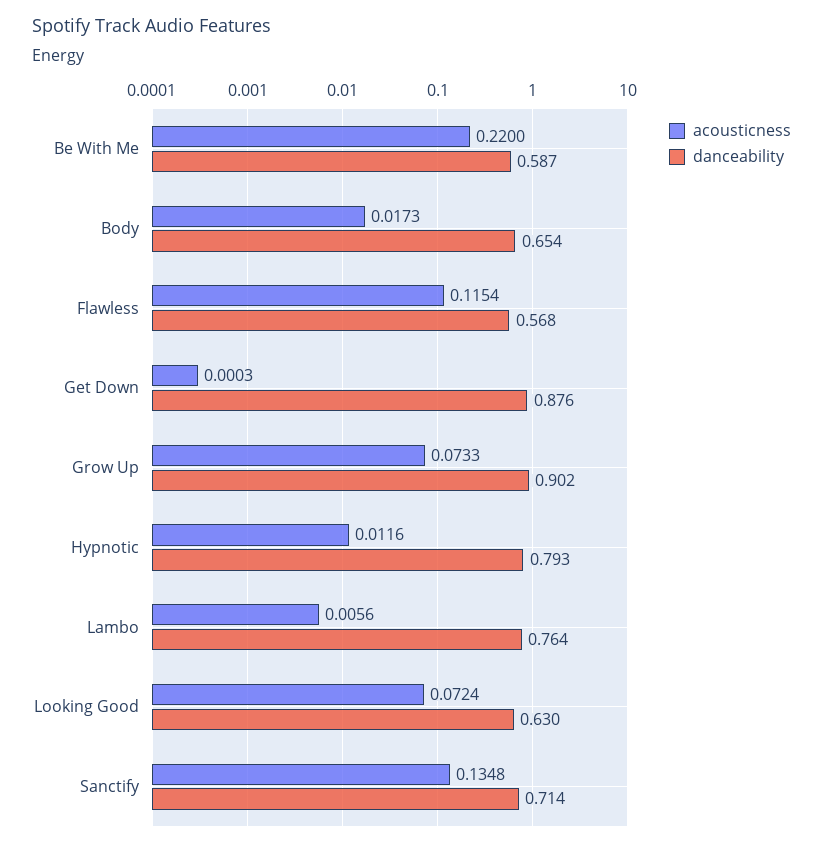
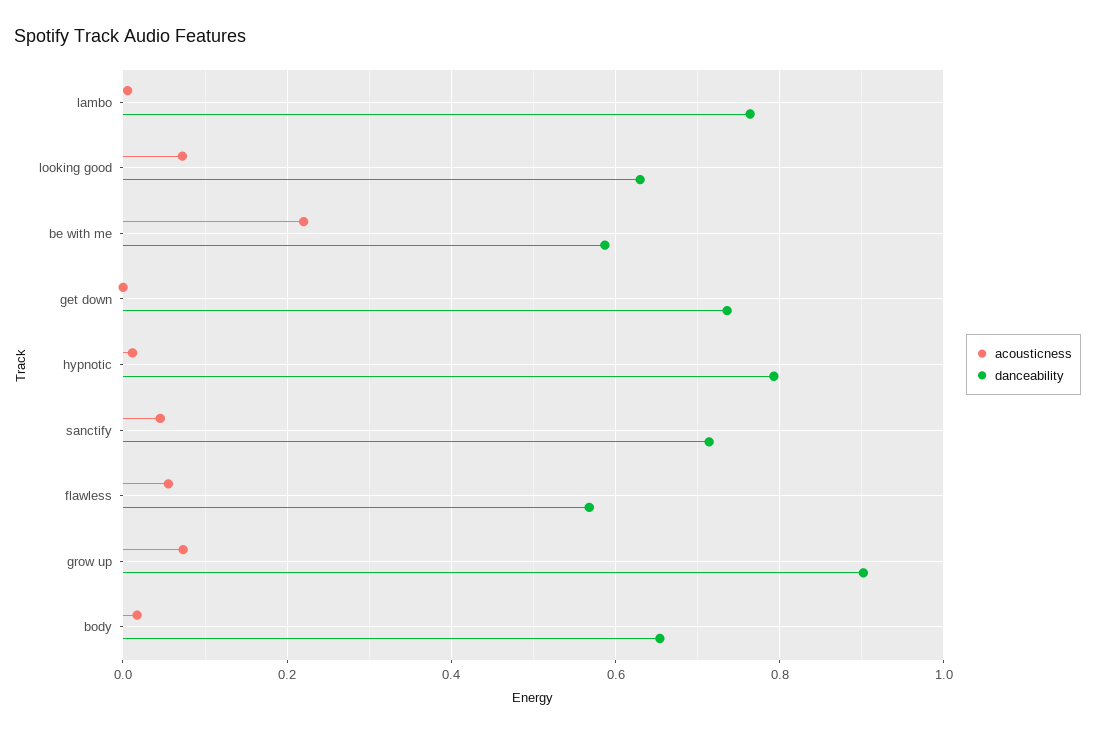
acousticness, Flawless: 0.1154 -> 0.06
danceability, Get Down: 0.876 -> 0.74
acousticness, Sanctify: 0.1348 -> 0.04

